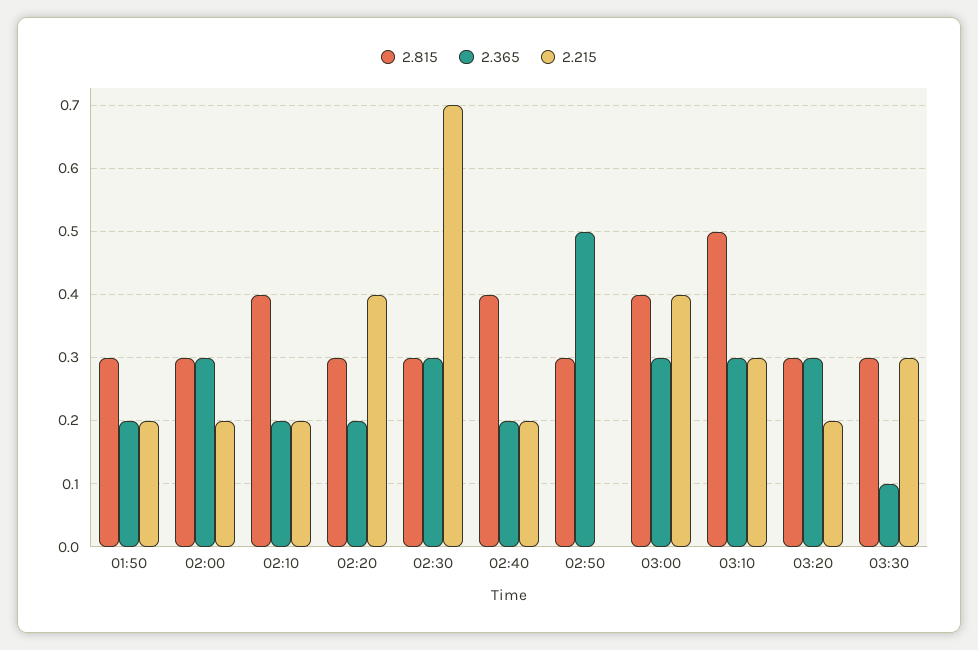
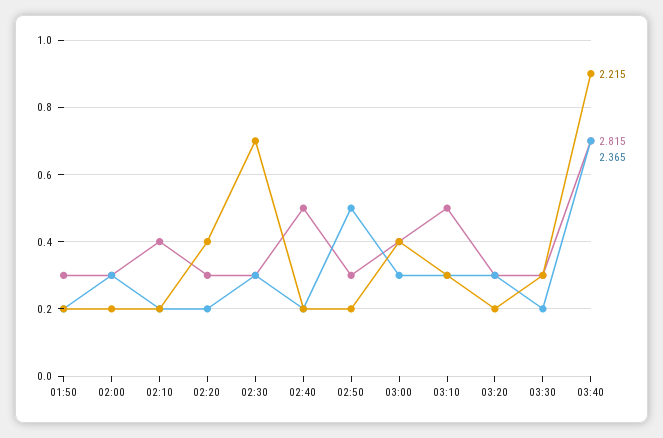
2.815, 02:40: 0.4 -> 0.5
2.215, 02:50: 0 -> 0.2
2.365, 03:30: 0.1 -> 0.2
2.215, 03:40: none -> 0.9
2.815, 03:40: none -> 0.7
2.365, 03:40: none -> 0.7

